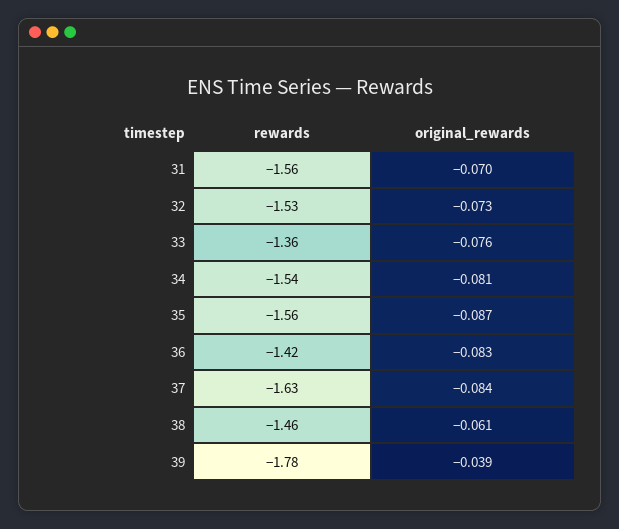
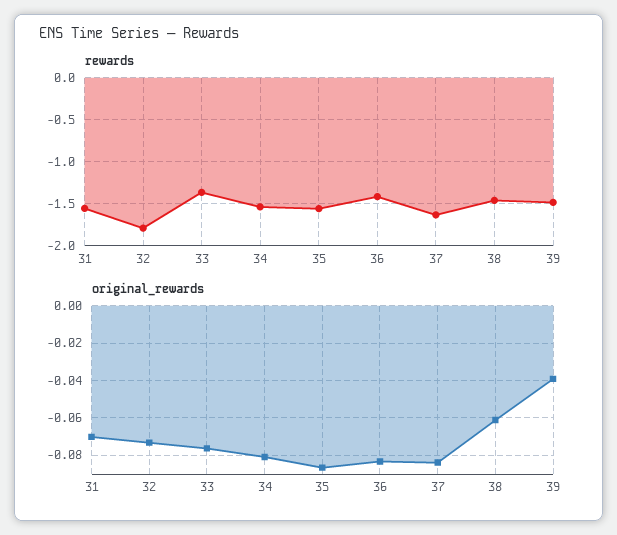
rewards, 32: -1.53 -> -1.8
rewards, 39: -1.78 -> -1.5

